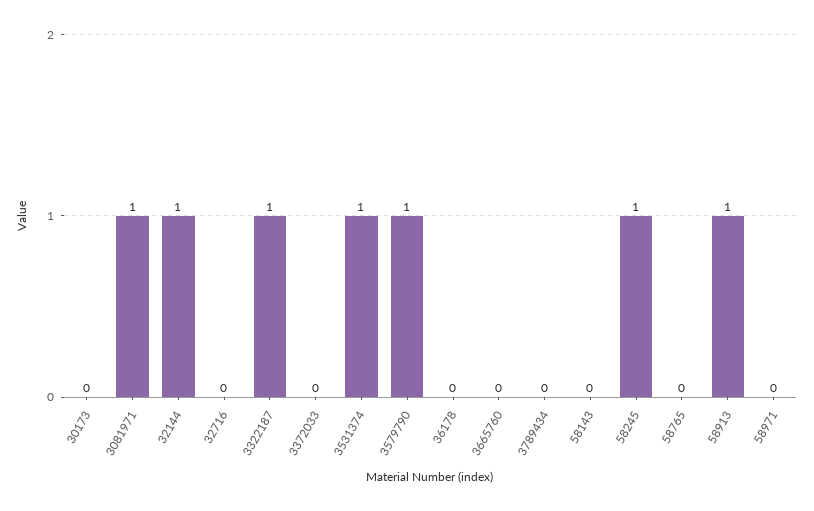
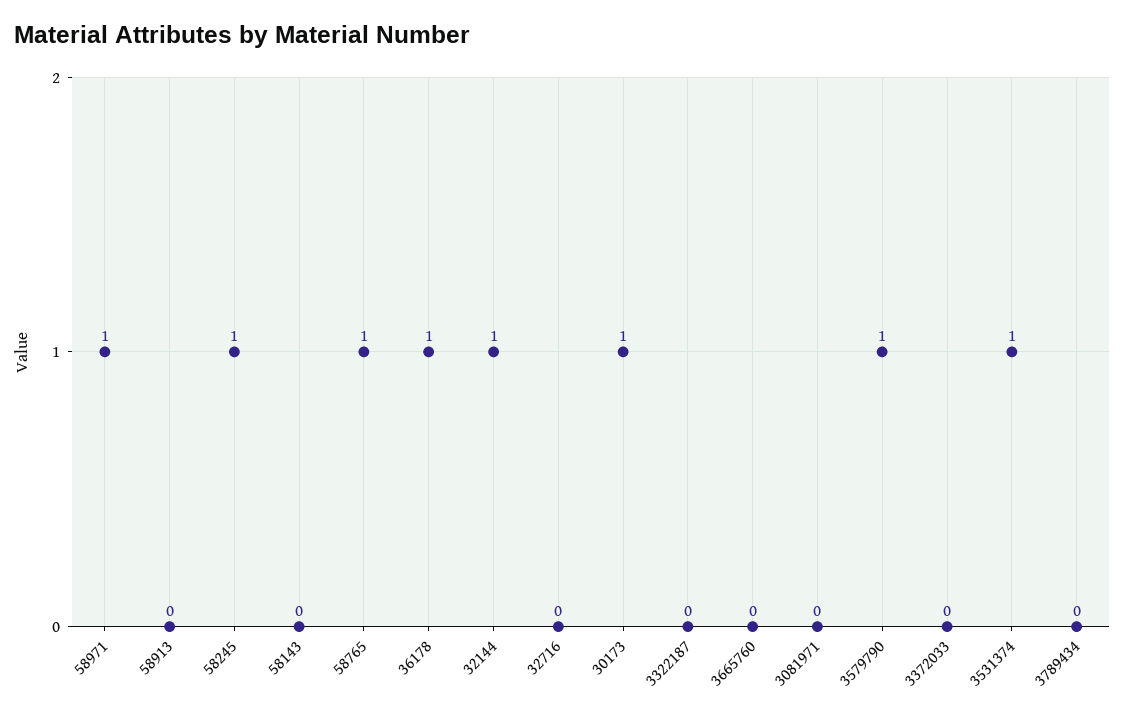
30173: 0 -> 1
3081971: 1 -> 0
3322187: 1 -> 0
36178: 0 -> 1
58765: 0 -> 1
58913: 1 -> 0
58971: 0 -> 1

